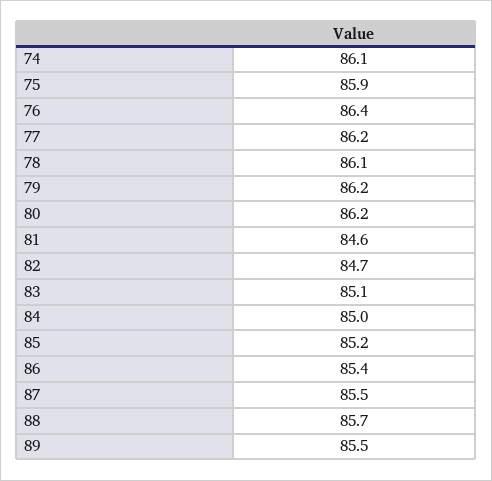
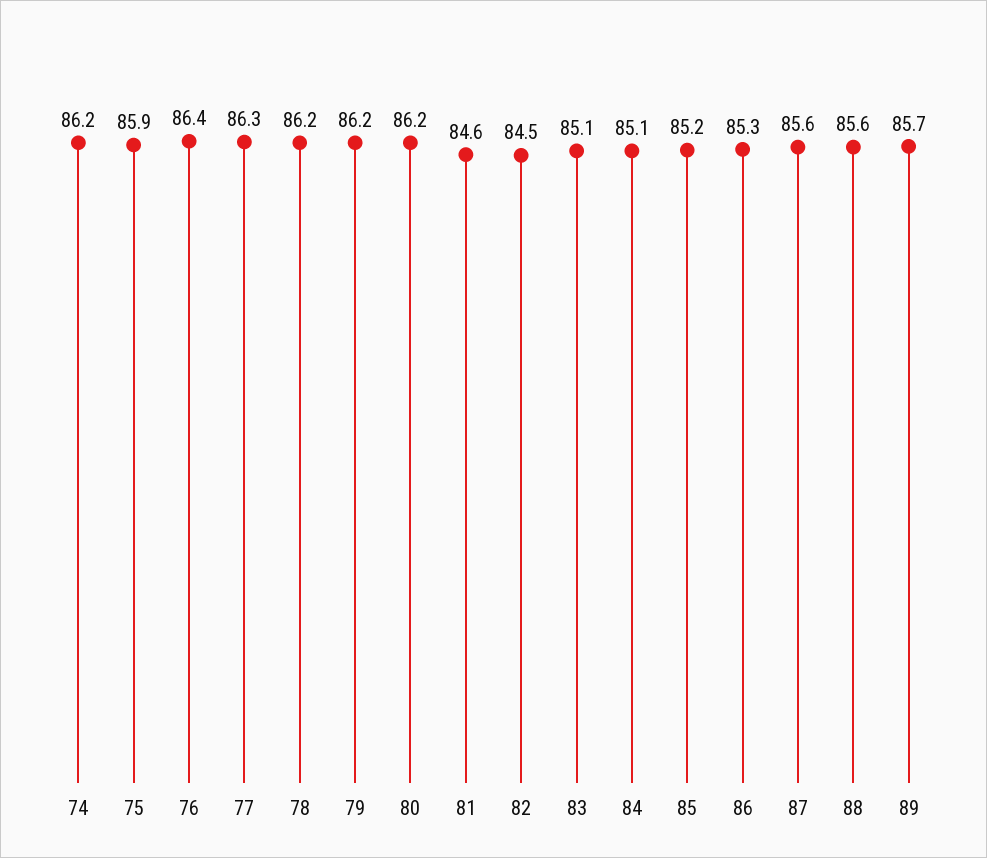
74: 86.1 -> 86.2
77: 86.2 -> 86.3
78: 86.1 -> 86.2
82: 84.7 -> 84.5
84: 85 -> 85.1
86: 85.4 -> 85.3
87: 85.5 -> 85.6
88: 85.7 -> 85.6
89: 85.5 -> 85.7

